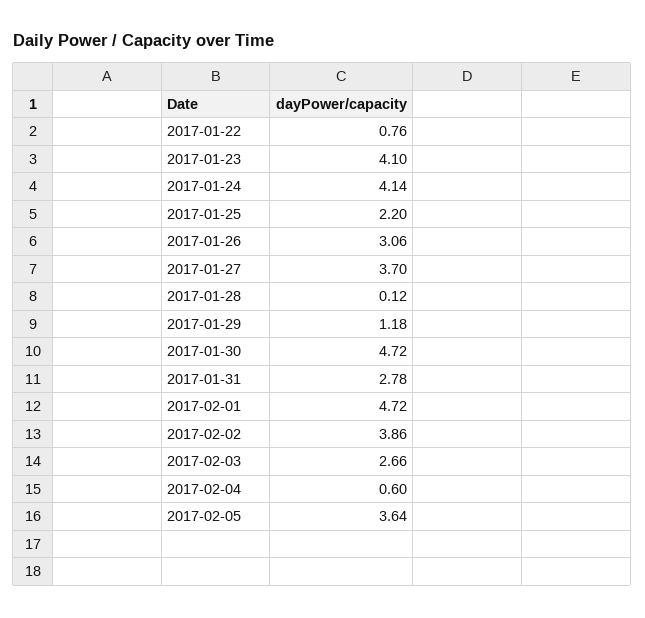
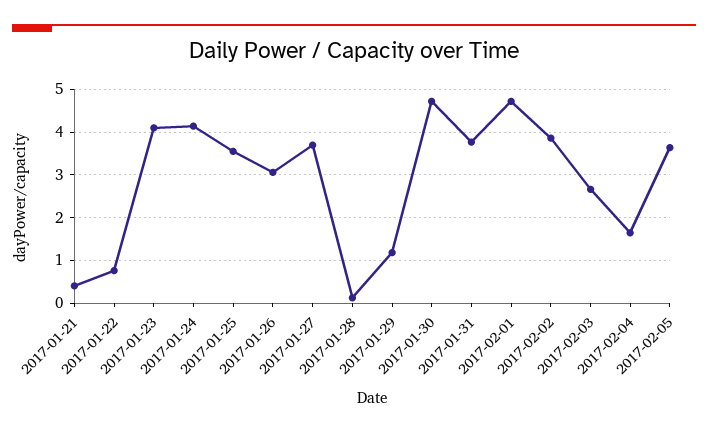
2017-01-25: 2.2 -> 3.6
2017-01-31: 2.78 -> 3.8
2017-02-04: 0.6 -> 1.6
2017-01-21: none -> 0.4

